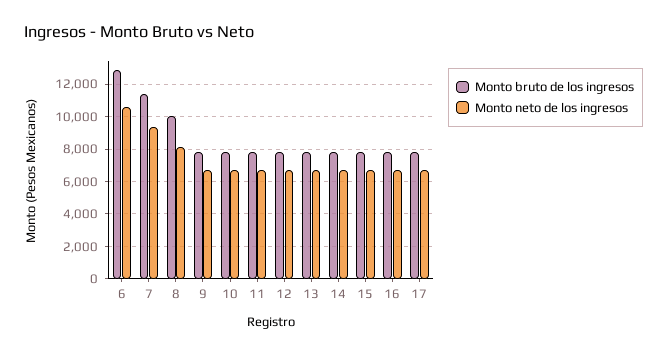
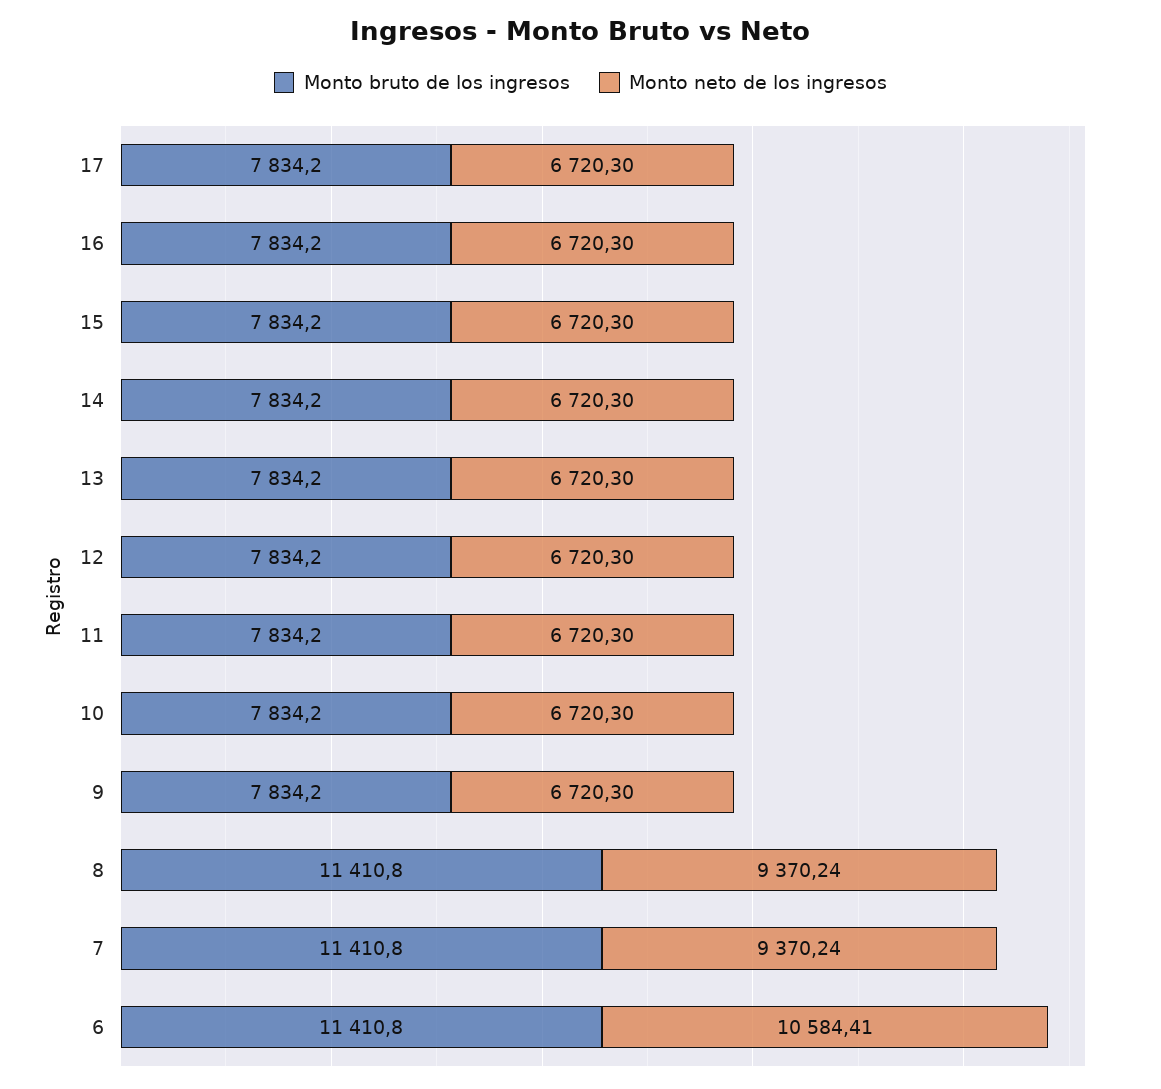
Monto bruto de los ingresos, 6: 13000 -> 11410.8
Monto bruto de los ingresos, 8: 10000 -> 11410.8
Monto neto de los ingresos, 8: 8000 -> 9370.24

